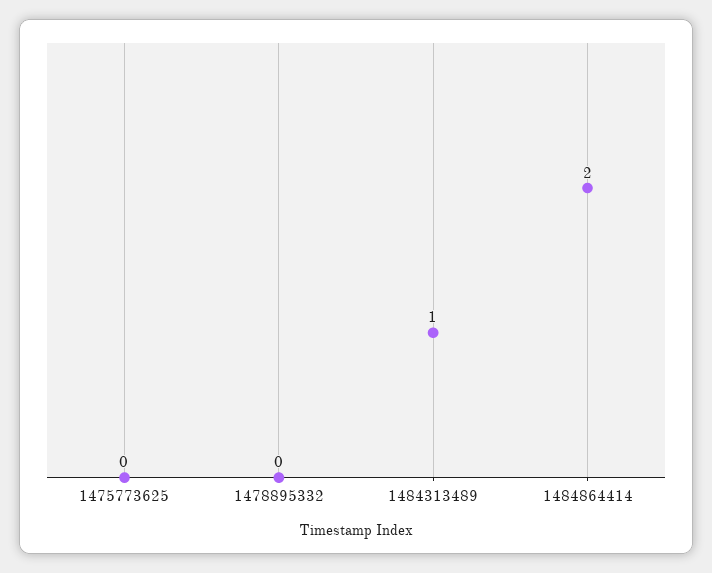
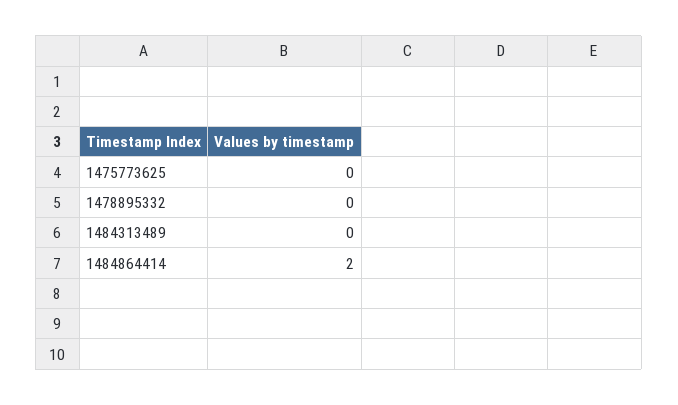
1484313489: 1 -> 0

